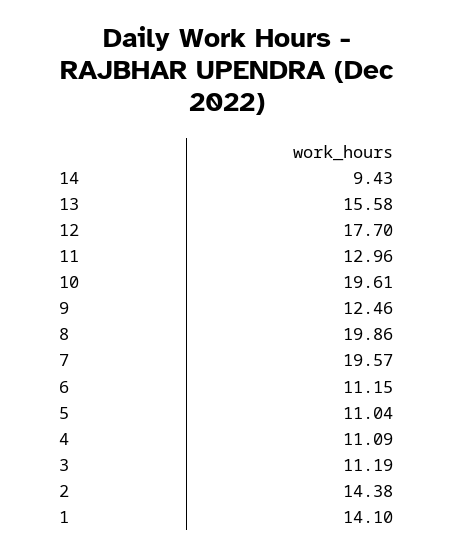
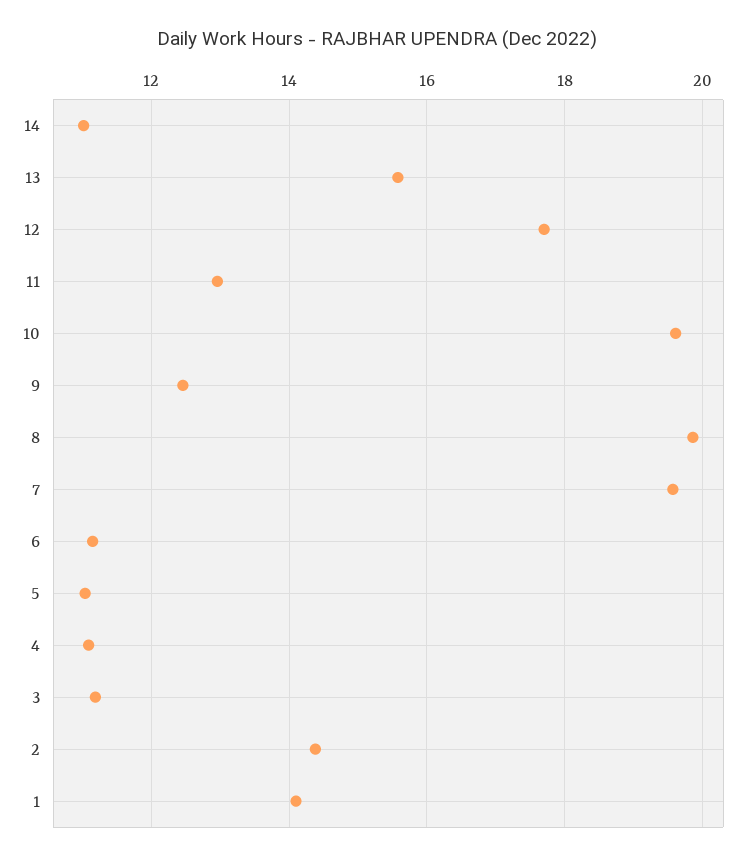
14: 9.43 -> 11

